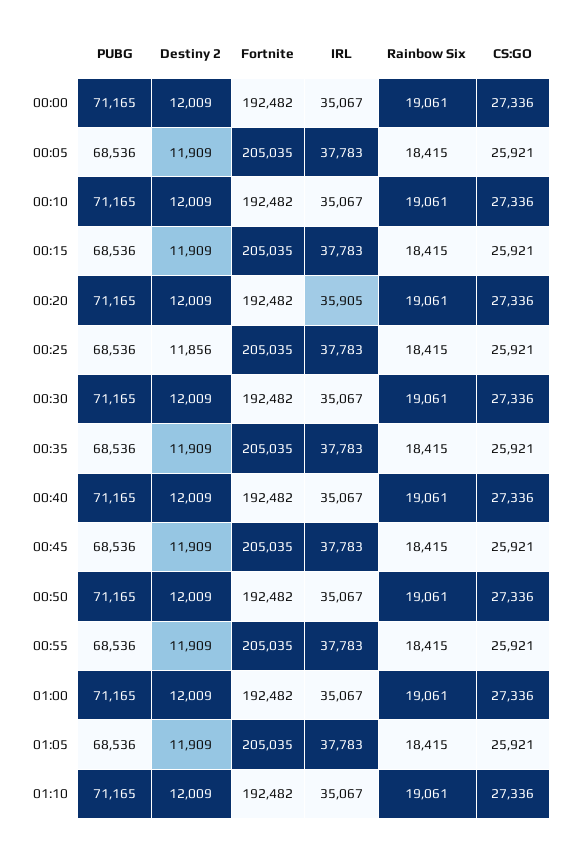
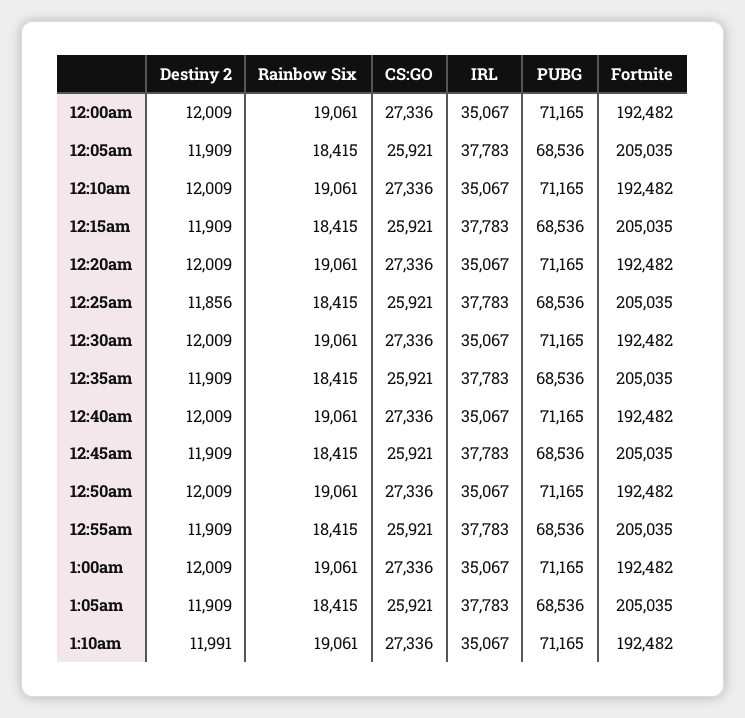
IRL, 00:20: 35905 -> 35067
Destiny 2, 01:10: 12009 -> 11991

